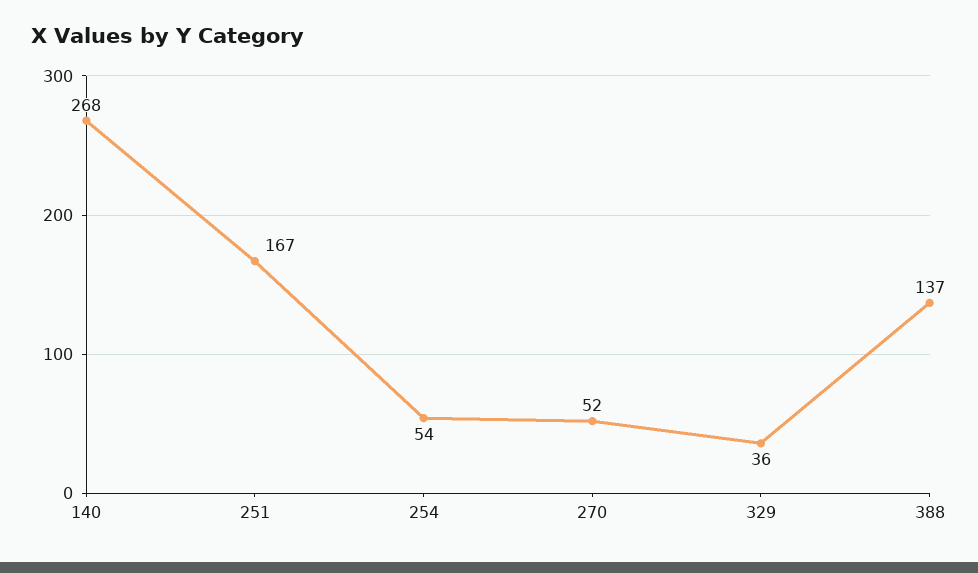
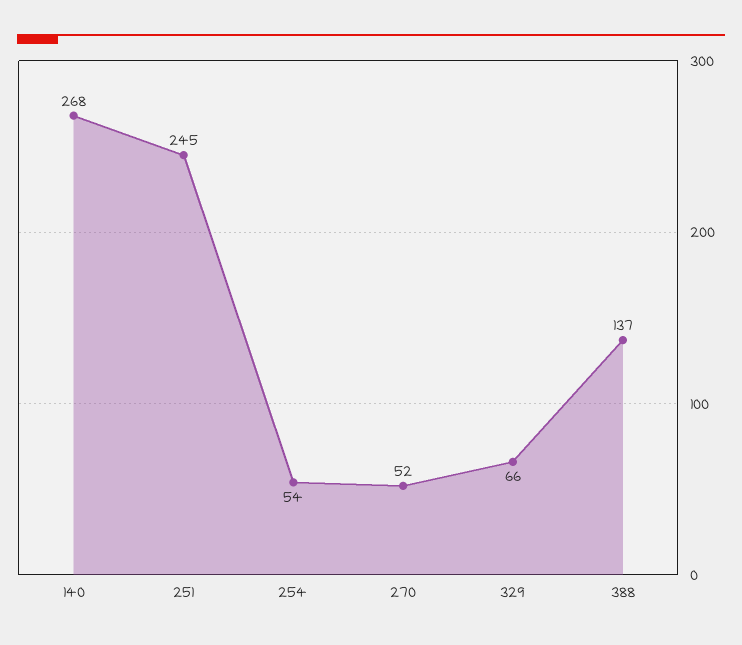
251: 167 -> 245
329: 36 -> 66

